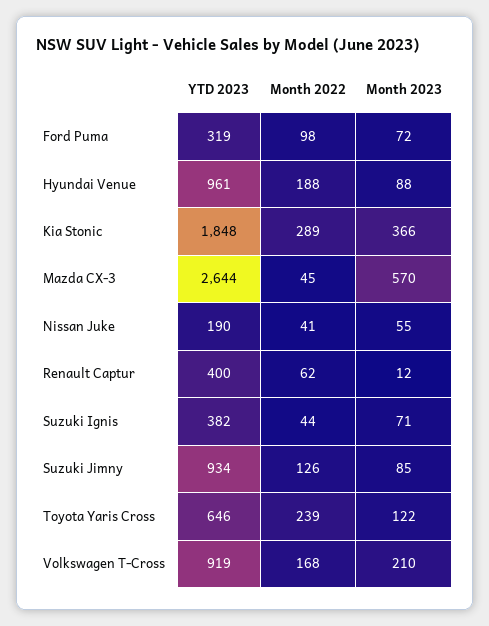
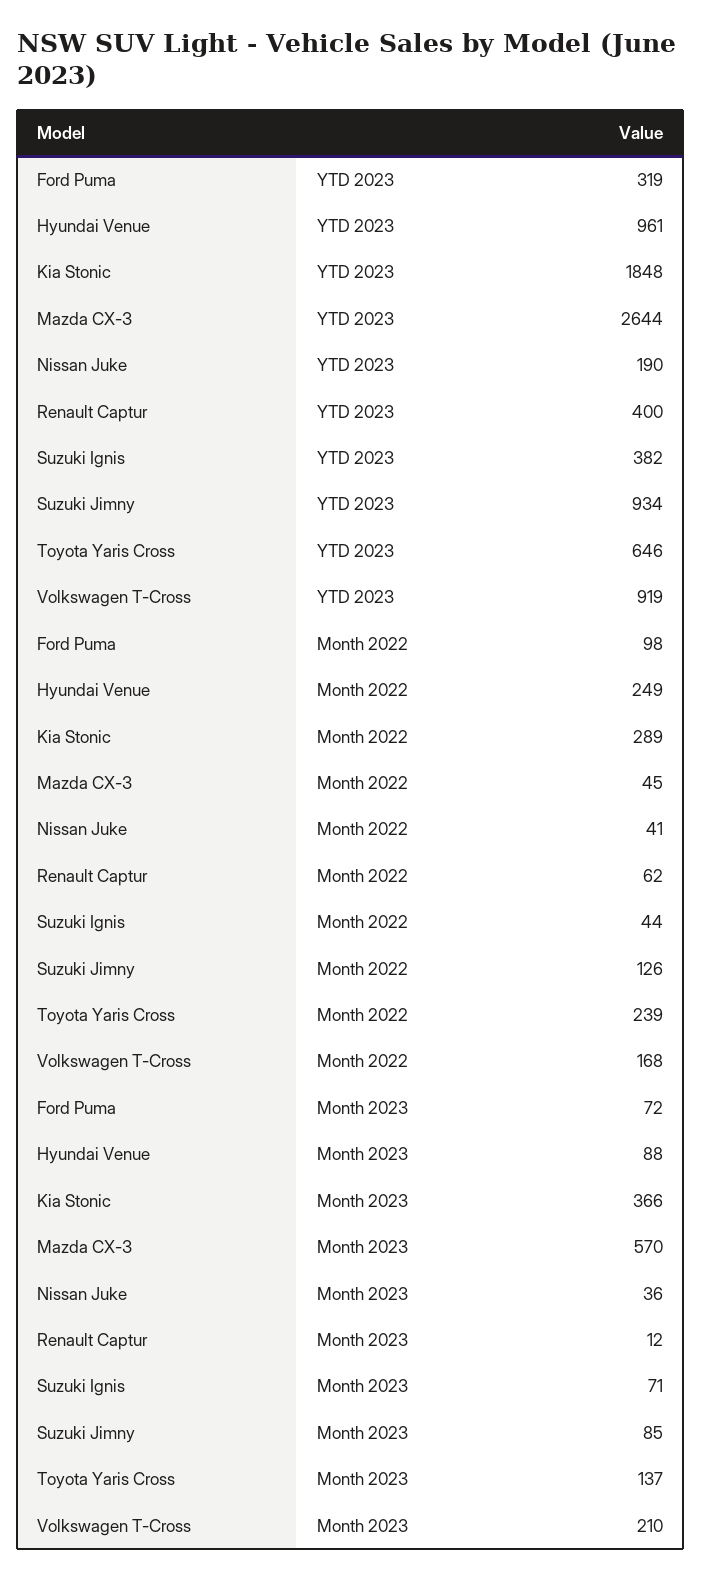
Month 2022, Hyundai Venue: 188 -> 249
Month 2023, Nissan Juke: 55 -> 36
Month 2023, Toyota Yaris Cross: 122 -> 137

